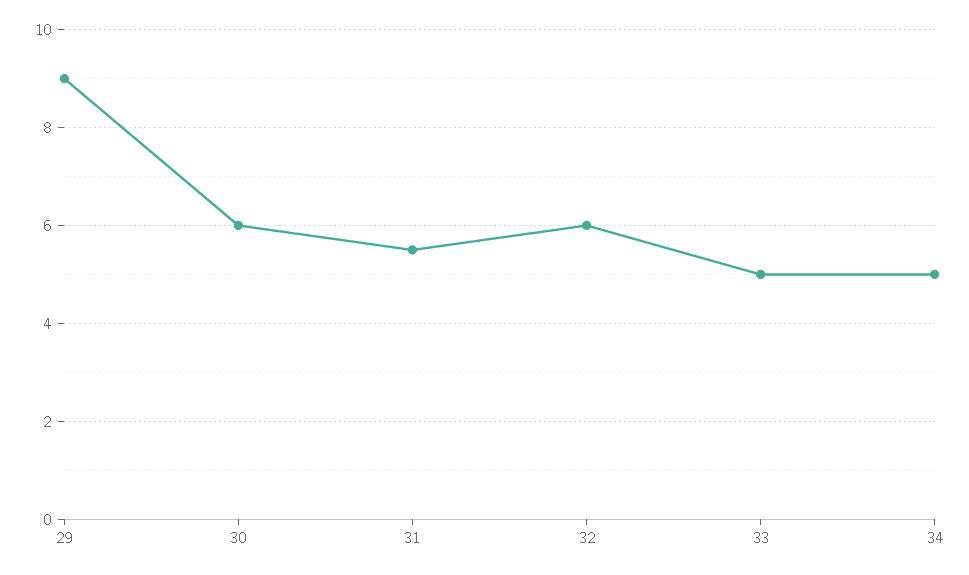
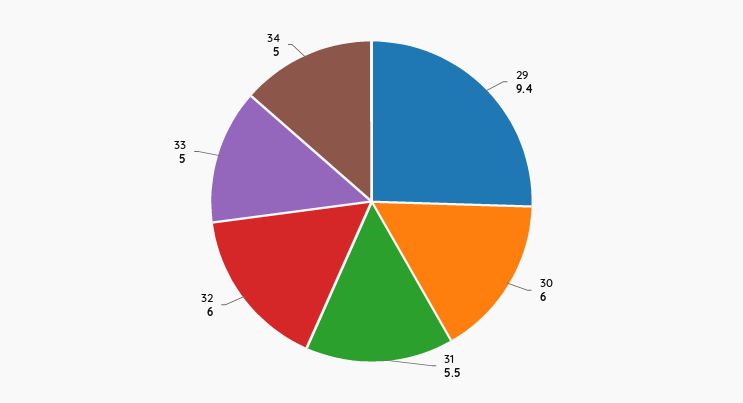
29: 9 -> 9.4

